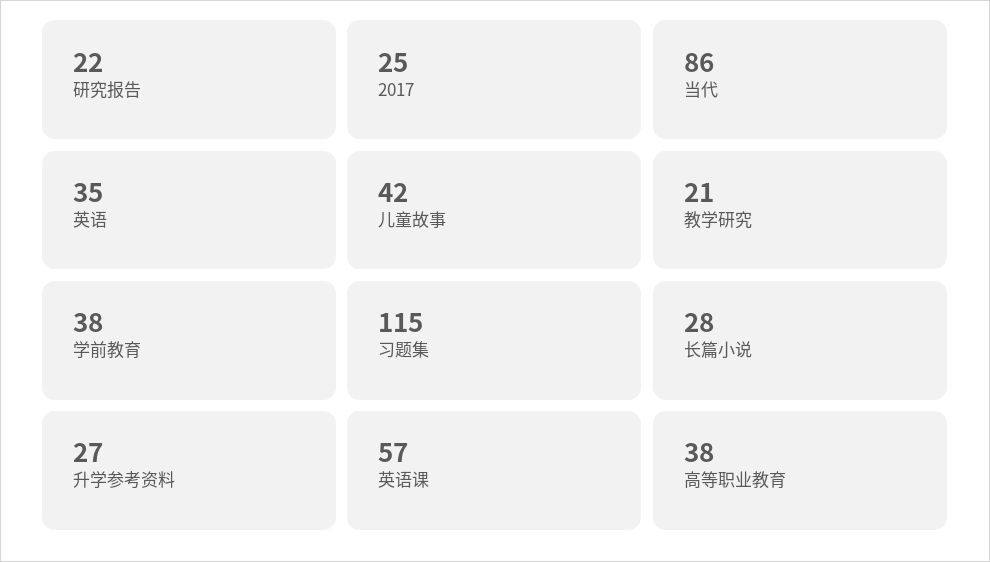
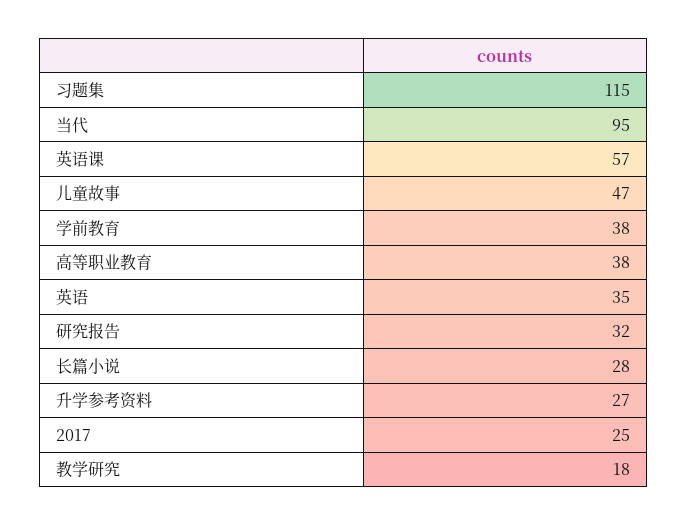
研究报告: 22 -> 32
当代: 86 -> 95
儿童故事: 42 -> 47
教学研究: 21 -> 18

